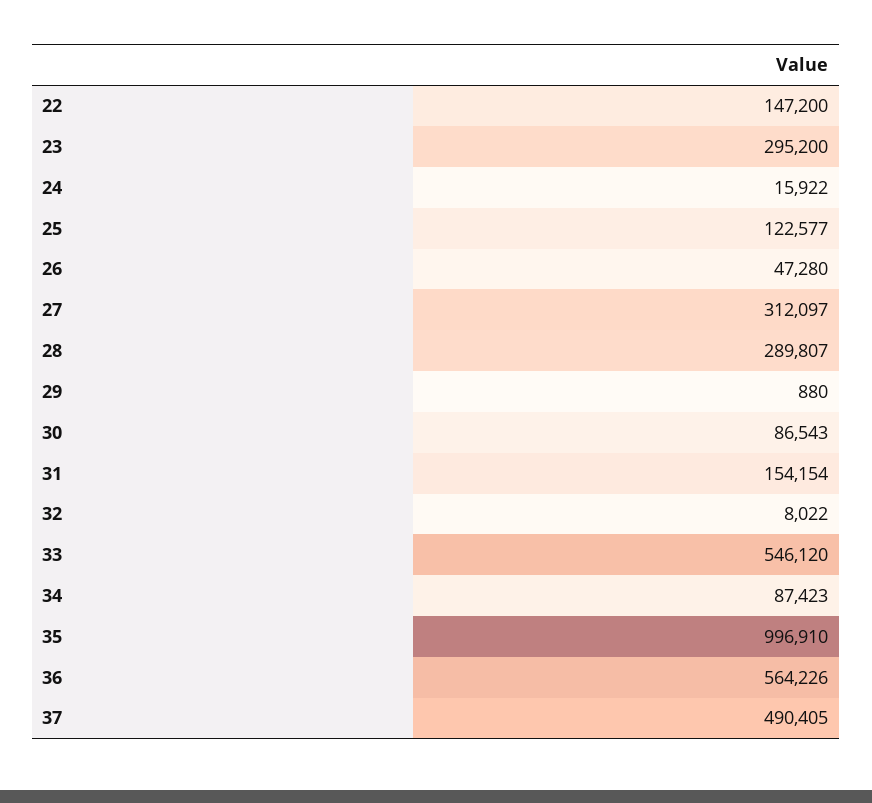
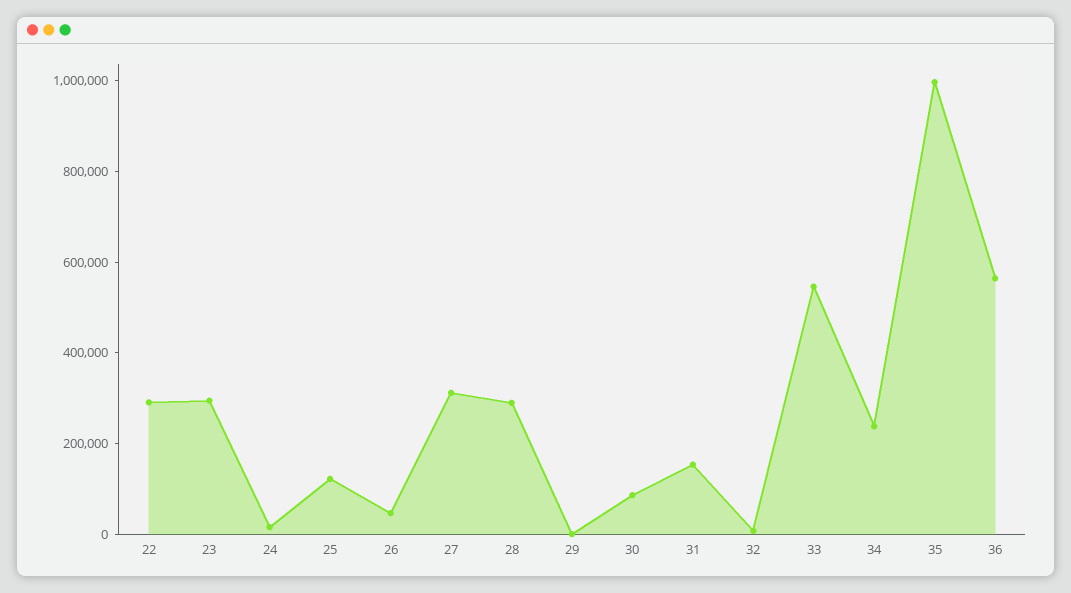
22: 147200 -> 300000
34: 87423 -> 250000
37: 490405 -> none

